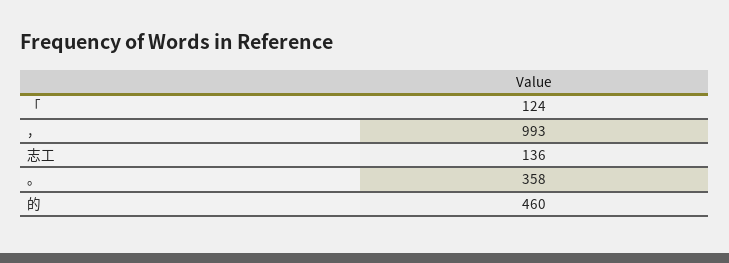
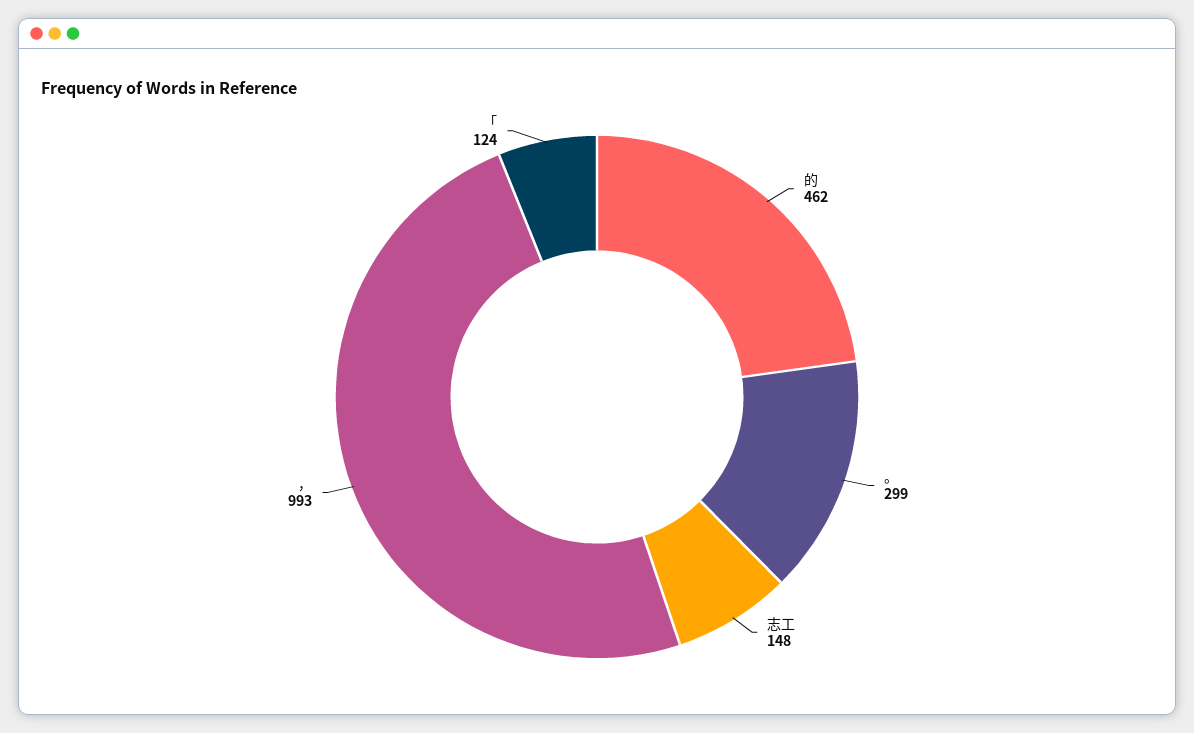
志工: 136 -> 148
。: 358 -> 299
的: 460 -> 462

